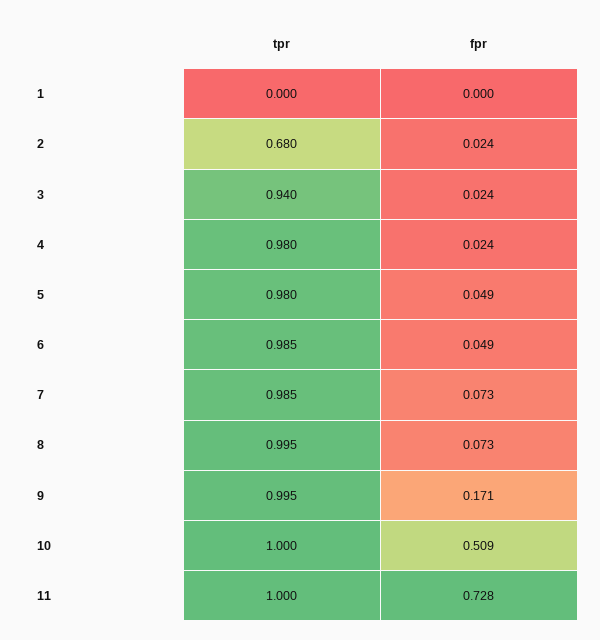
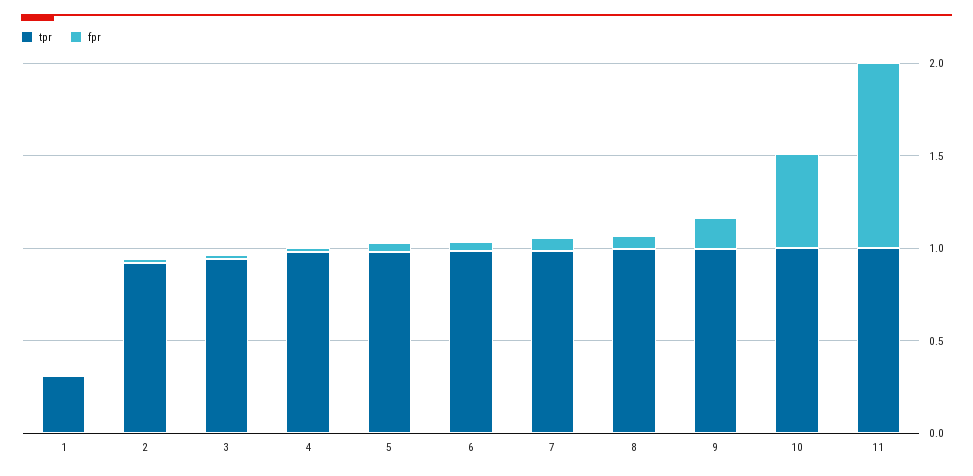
tpr, 1: 0 -> 0.3
tpr, 2: 0.68 -> 0.9
fpr, 11: 0.728 -> 1

